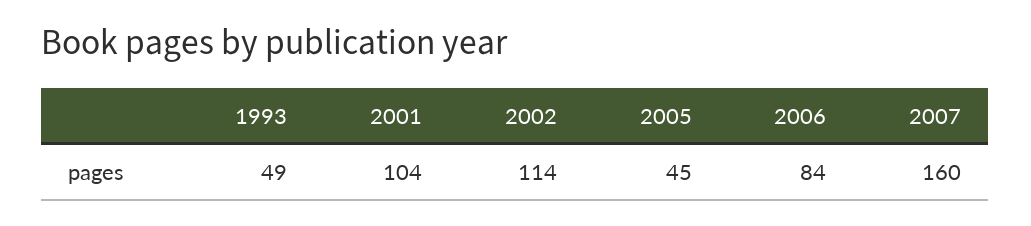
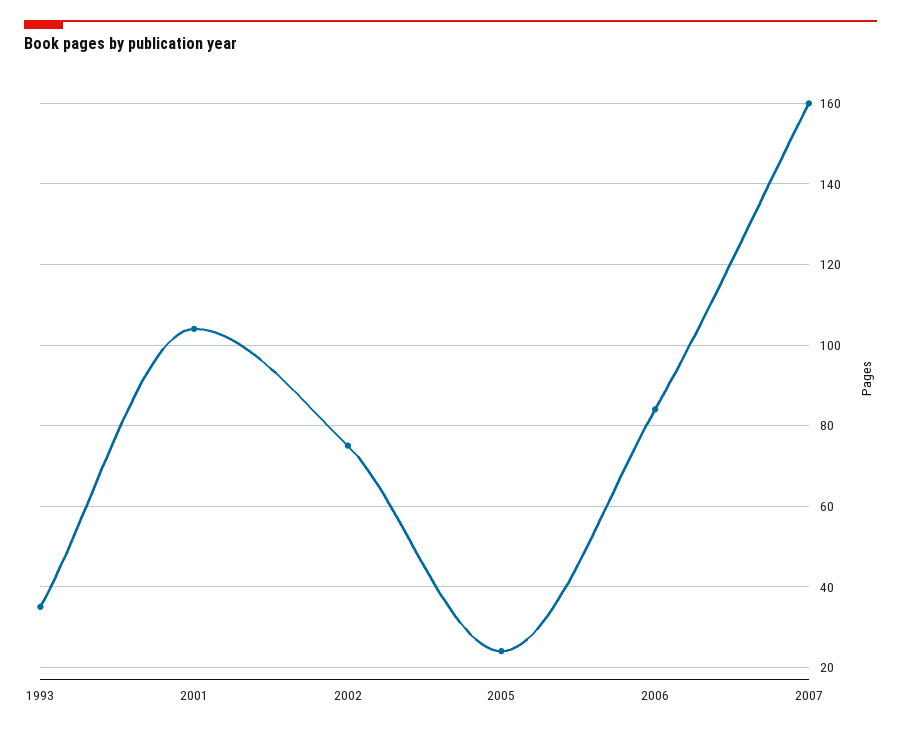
1993: 49 -> 35
2002: 114 -> 75
2005: 45 -> 25

